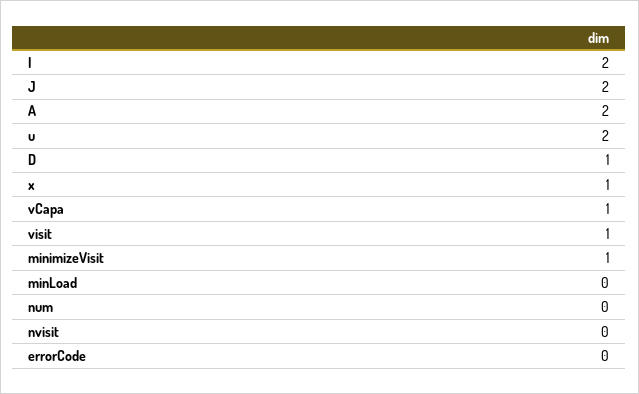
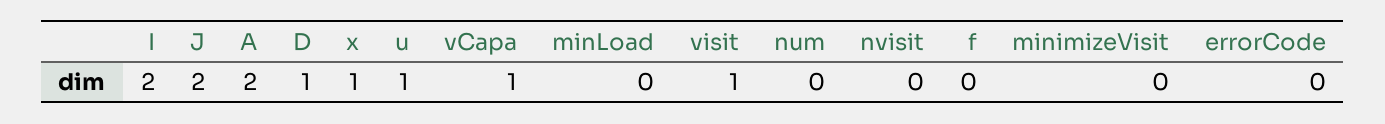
u: 2 -> 1
minimizeVisit: 1 -> 0
f: none -> 0

